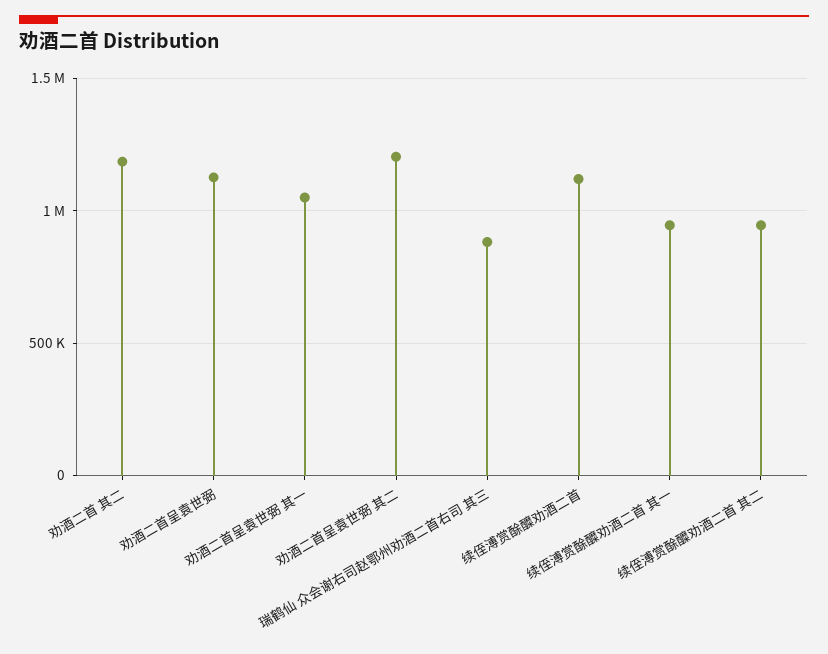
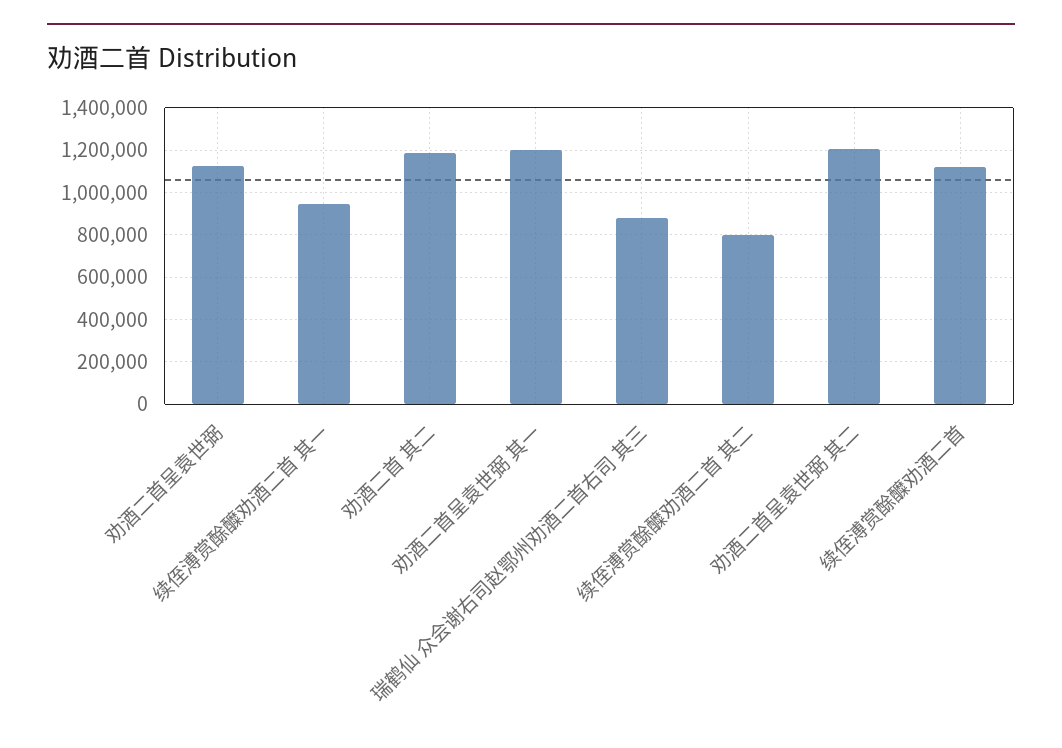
劝酒二首呈袁世弼 其一: 1050000 -> 1200000
续侄溥赏酴醾劝酒二首 其二: 950000 -> 800000

